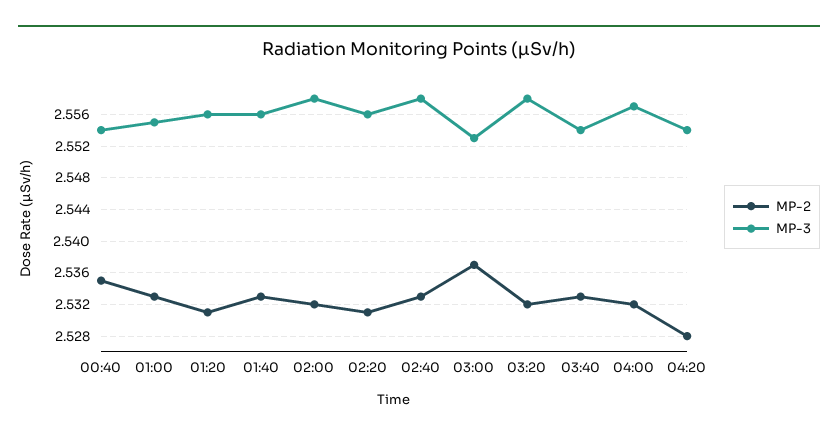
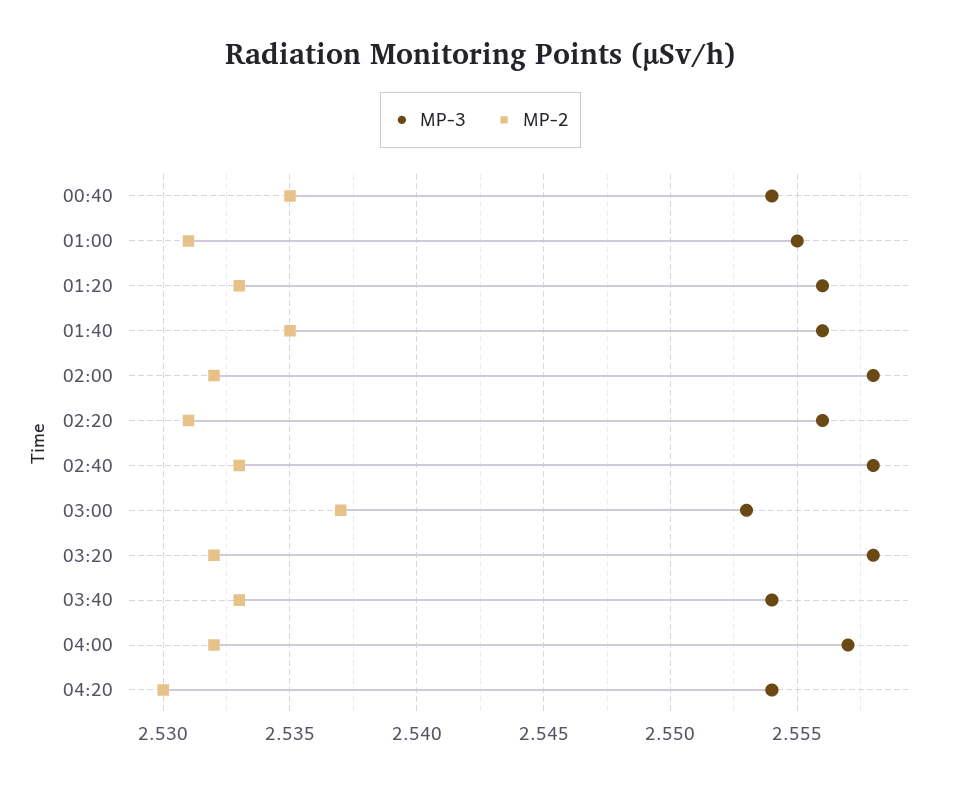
MP-2, 01:00: 2.533 -> 2.531
MP-2, 01:20: 2.531 -> 2.533
MP-2, 01:40: 2.533 -> 2.535
MP-2, 04:20: 2.528 -> 2.53

